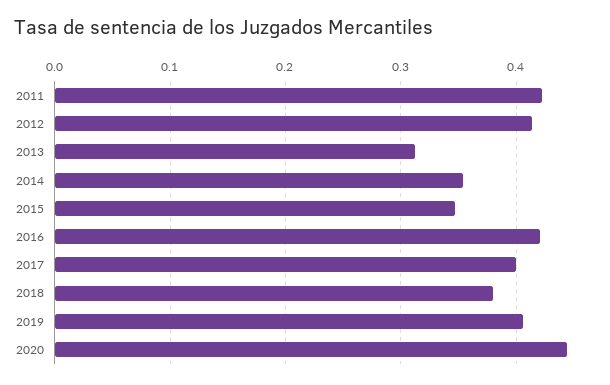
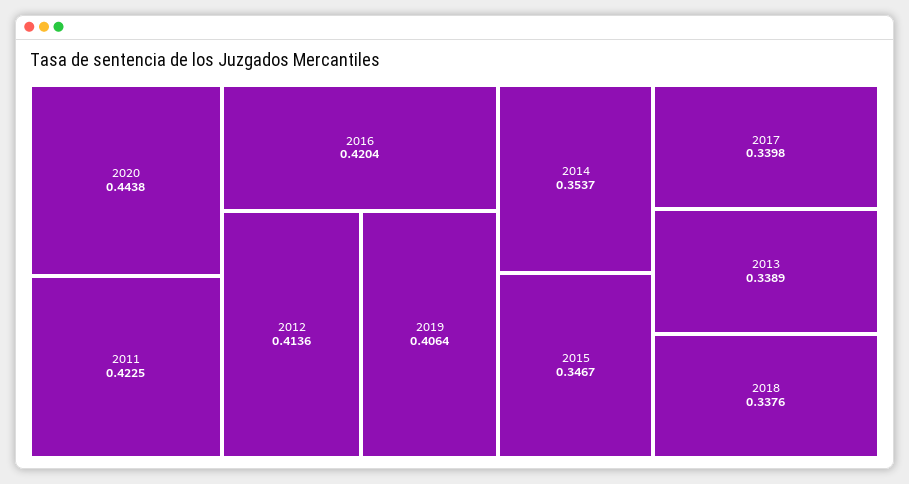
2013: 0.31 -> 0.3389
2017: 0.4 -> 0.3398
2018: 0.38 -> 0.3376

